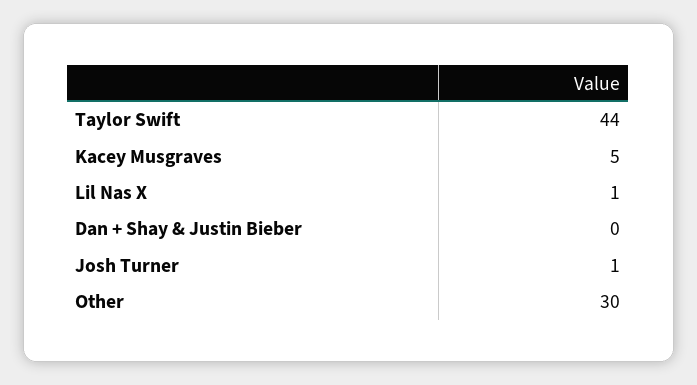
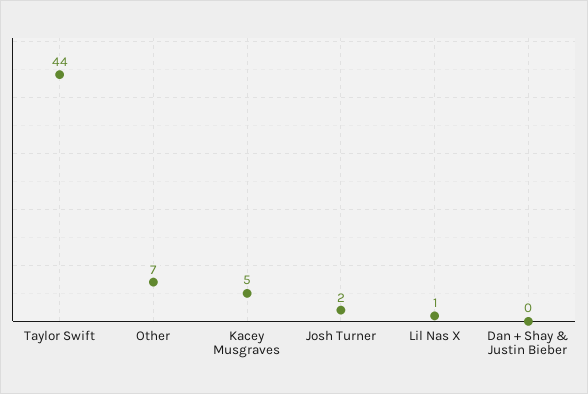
Josh Turner: 1 -> 2
Other: 30 -> 7

